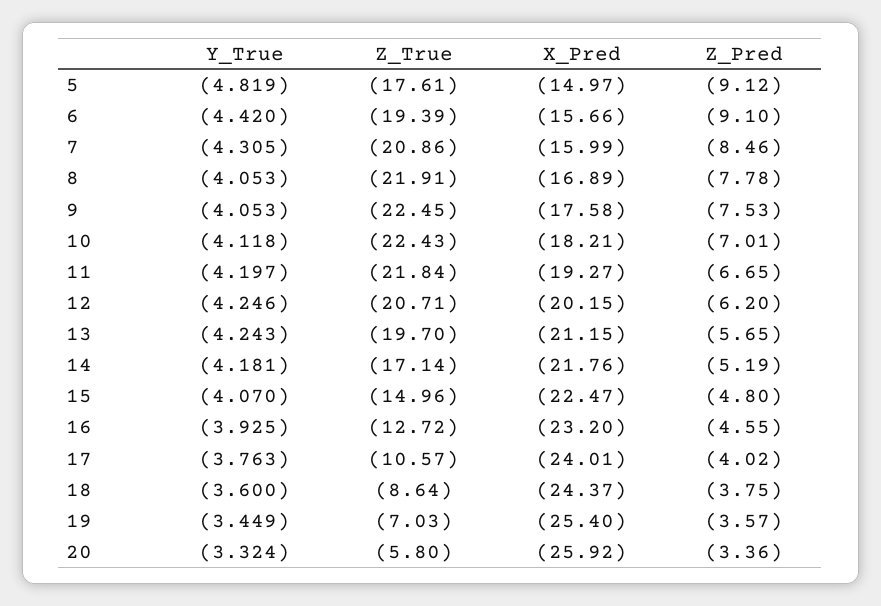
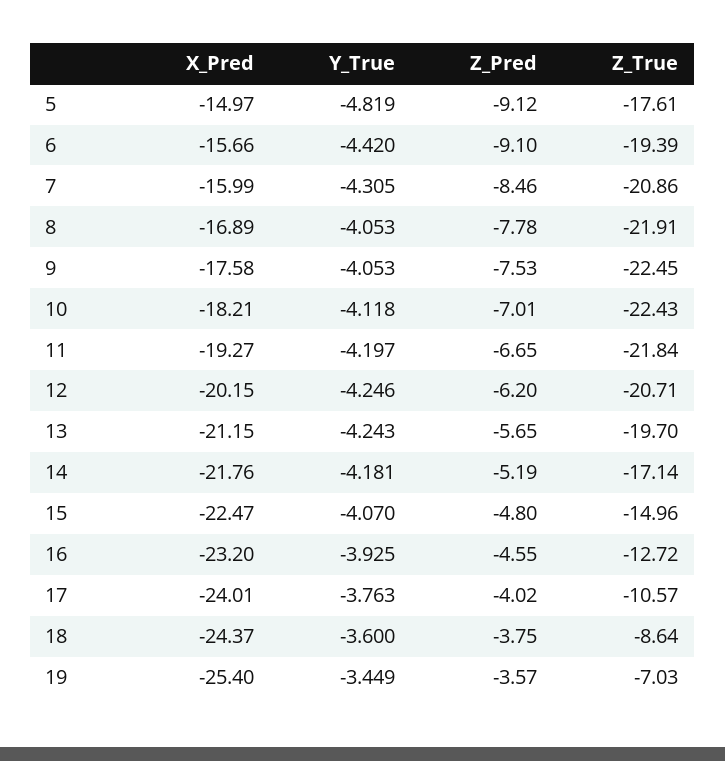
Y_True, 20: -3.324 -> none
Z_True, 20: -5.8 -> none
X_Pred, 20: -25.92 -> none
Z_Pred, 20: -3.36 -> none

